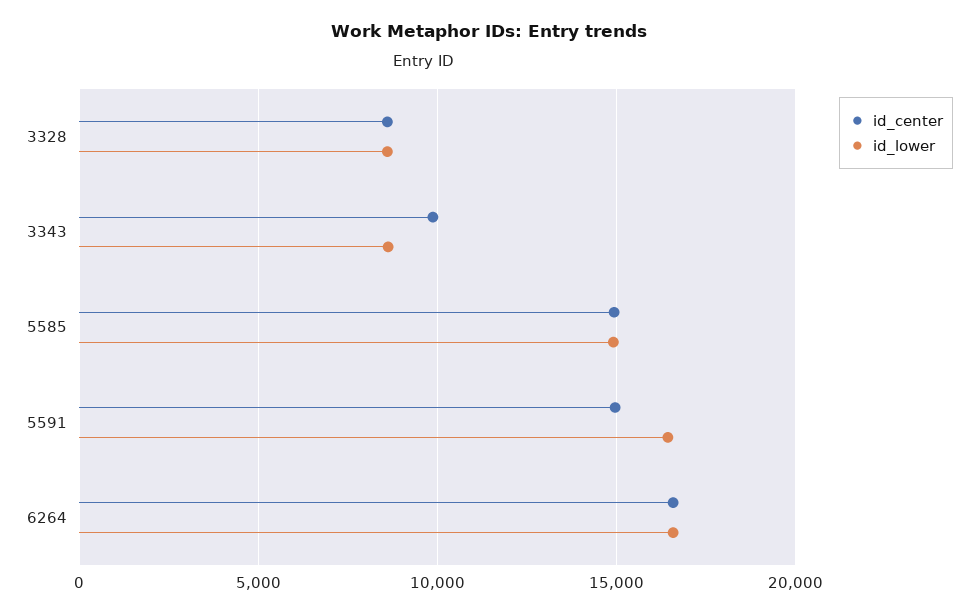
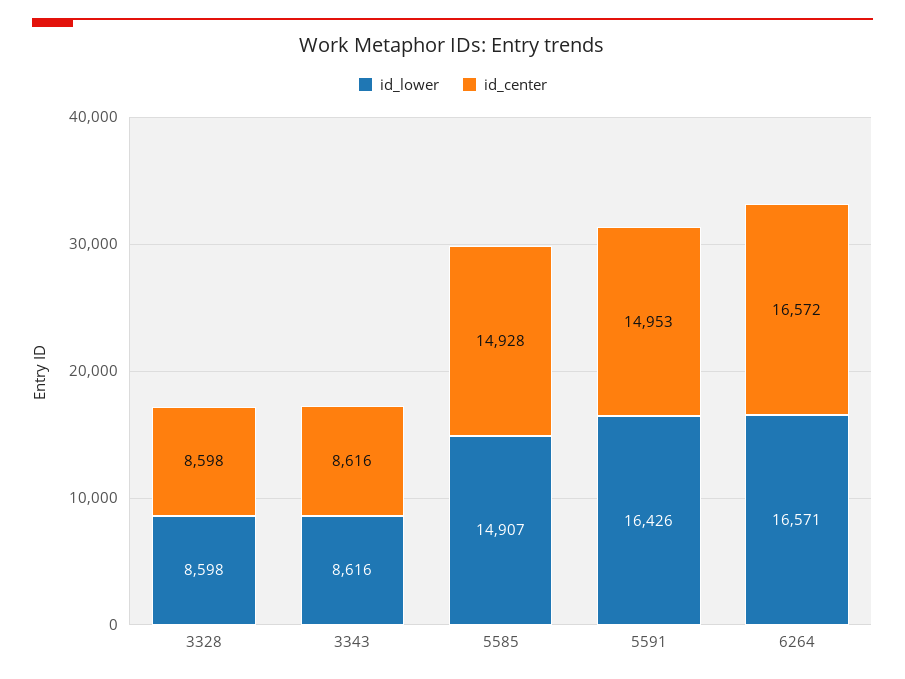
id_center, 3343: 10000 -> 8616

